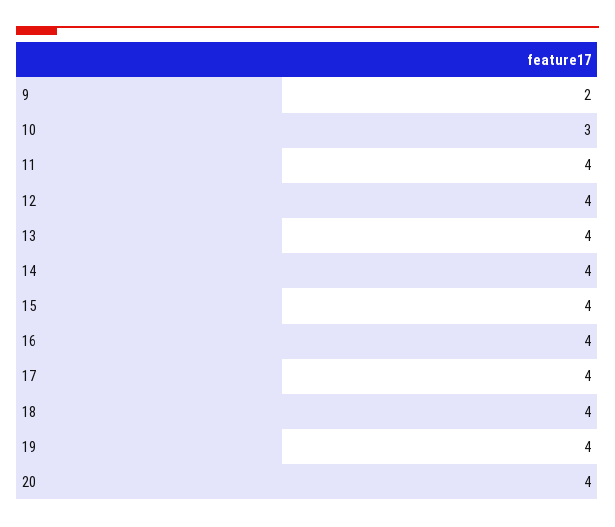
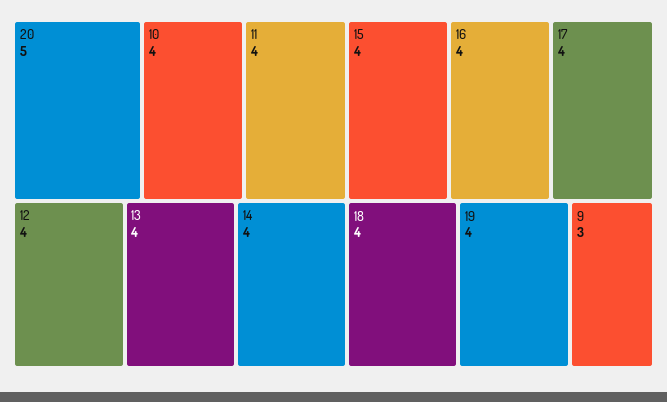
9: 2 -> 3
10: 3 -> 4
20: 4 -> 5

